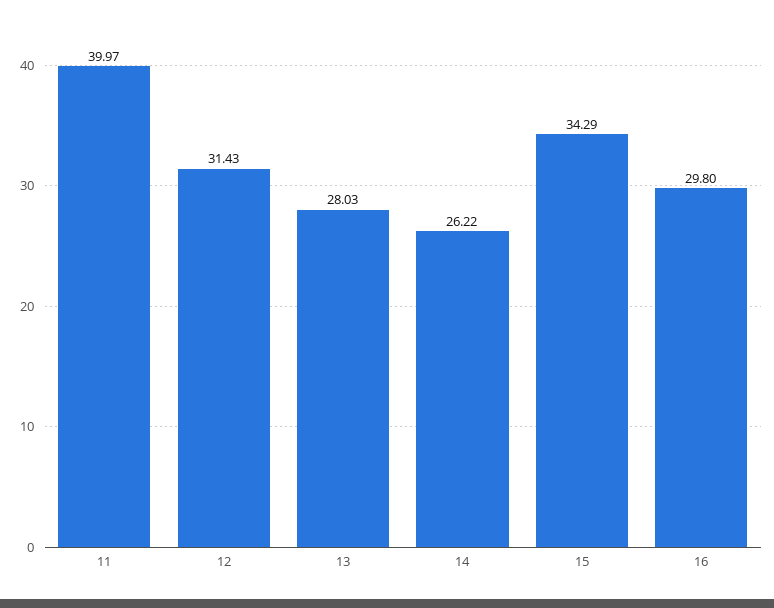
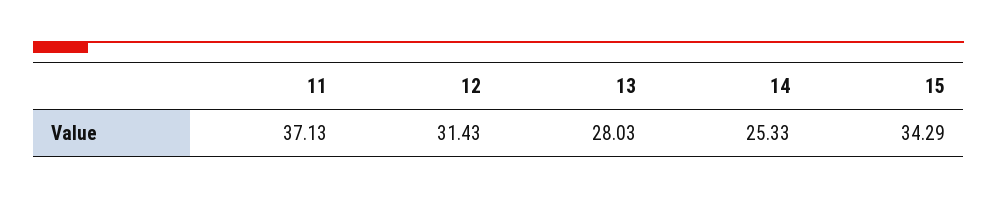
11: 39.97 -> 37.13
14: 26.22 -> 25.33
16: 29.8 -> none

